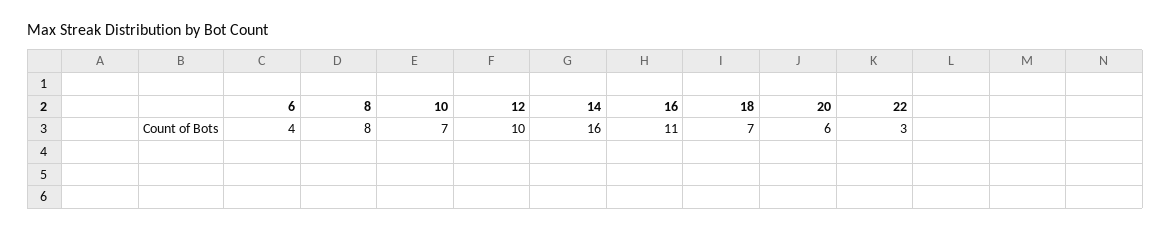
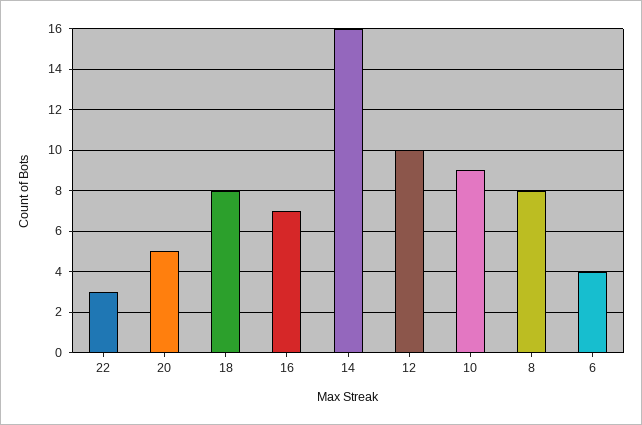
10: 7 -> 9
16: 11 -> 7
18: 7 -> 8
20: 6 -> 5

